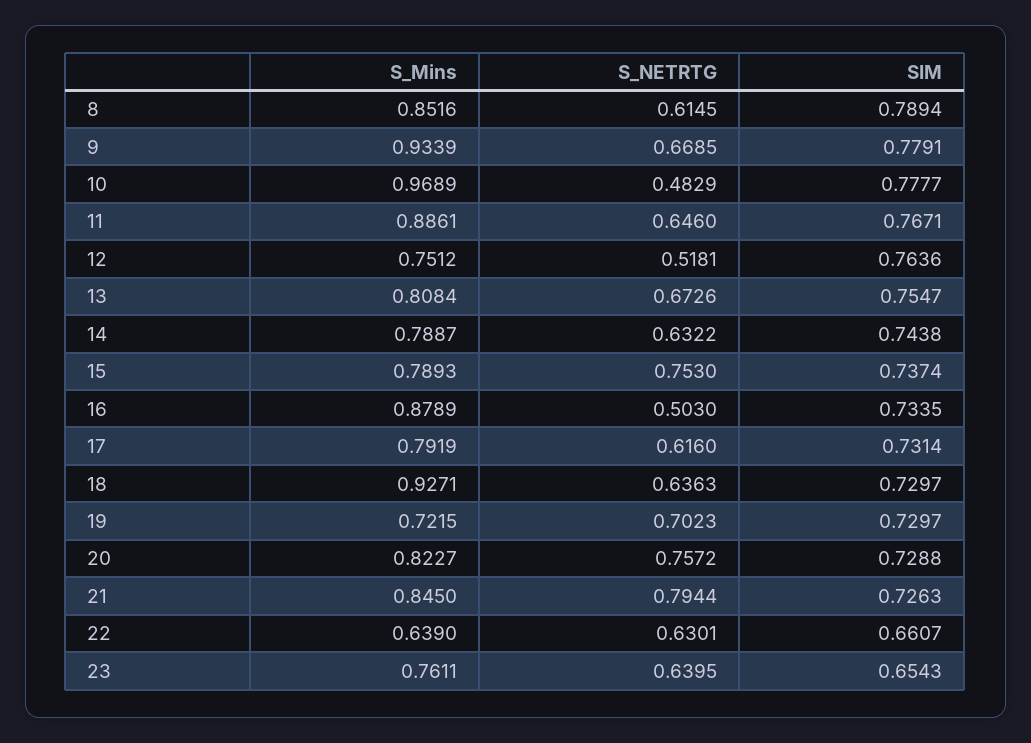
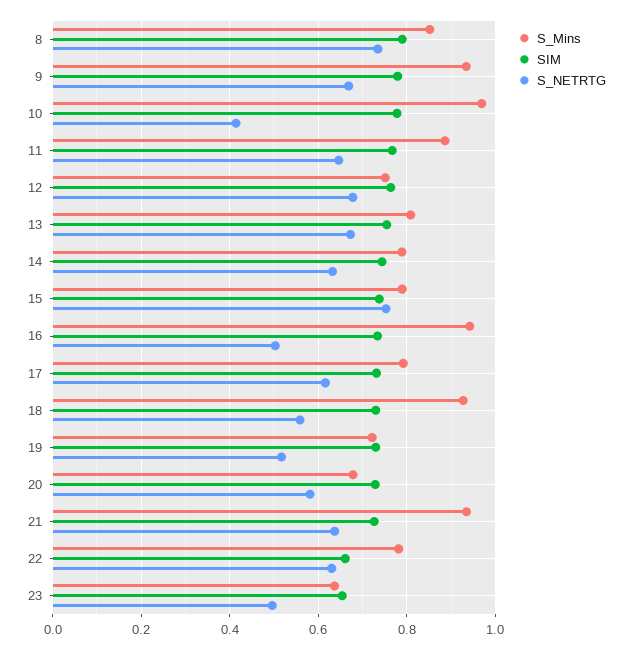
S_NETRTG, 8: 0.6145 -> 0.74
S_NETRTG, 10: 0.4829 -> 0.42
S_NETRTG, 12: 0.5181 -> 0.68
S_Mins, 16: 0.8789 -> 0.94
S_NETRTG, 18: 0.6363 -> 0.56
S_NETRTG, 19: 0.7023 -> 0.52
S_Mins, 20: 0.8227 -> 0.68
S_NETRTG, 20: 0.7572 -> 0.58
S_Mins, 21: 0.845 -> 0.94
S_NETRTG, 21: 0.7944 -> 0.64
S_Mins, 22: 0.639 -> 0.78
S_Mins, 23: 0.7611 -> 0.64
S_NETRTG, 23: 0.6395 -> 0.5

